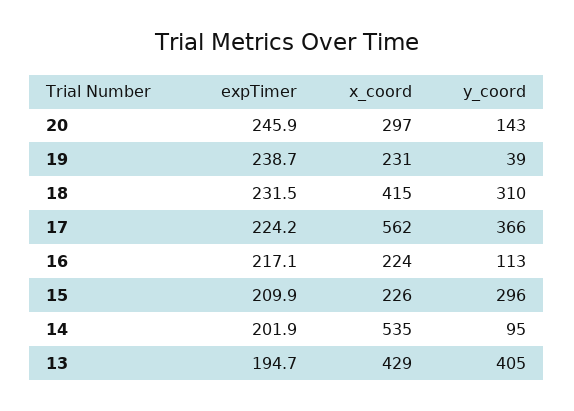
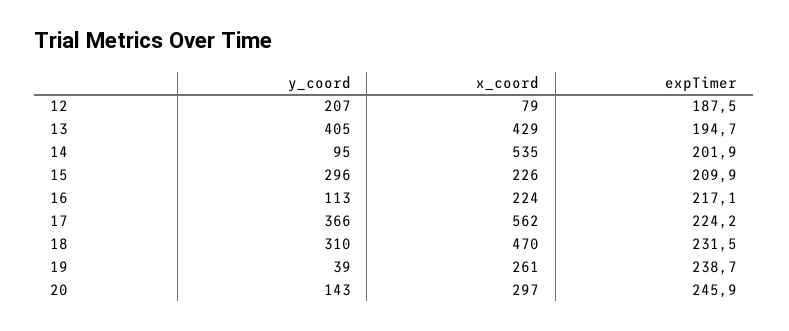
x_coord, 19: 231 -> 261
x_coord, 18: 415 -> 470
y_coord, 12: none -> 207
x_coord, 12: none -> 79
expTimer, 12: none -> 187.5

